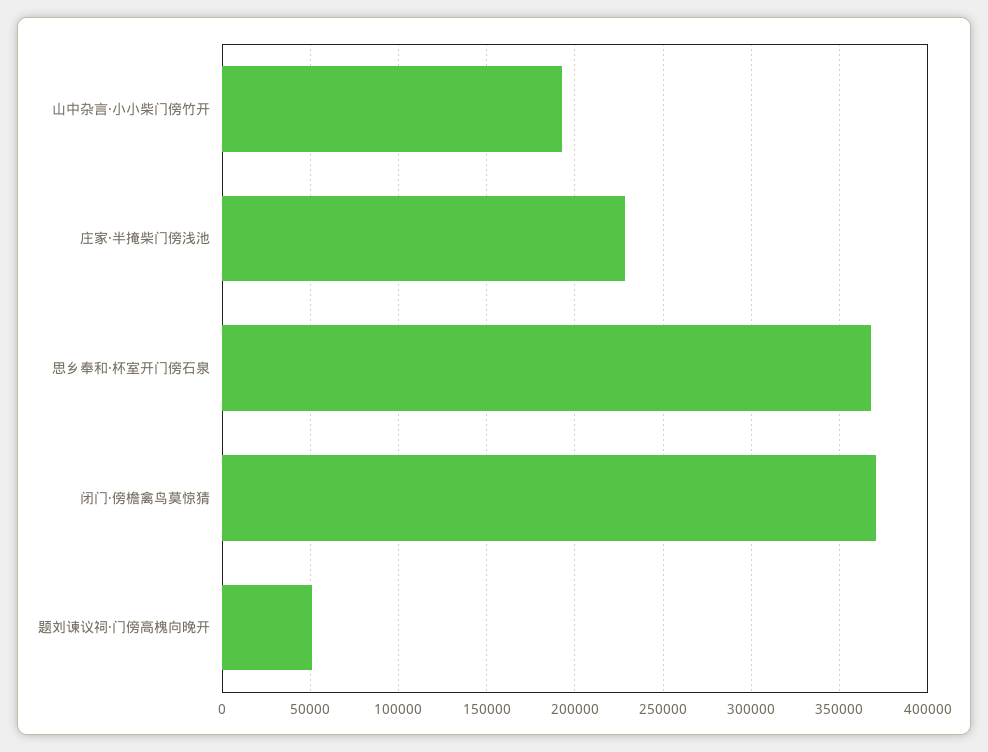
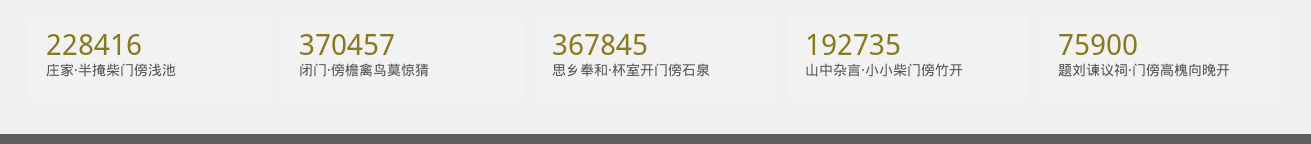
题刘谏议祠·门傍高槐向晚开: 50000 -> 75900

